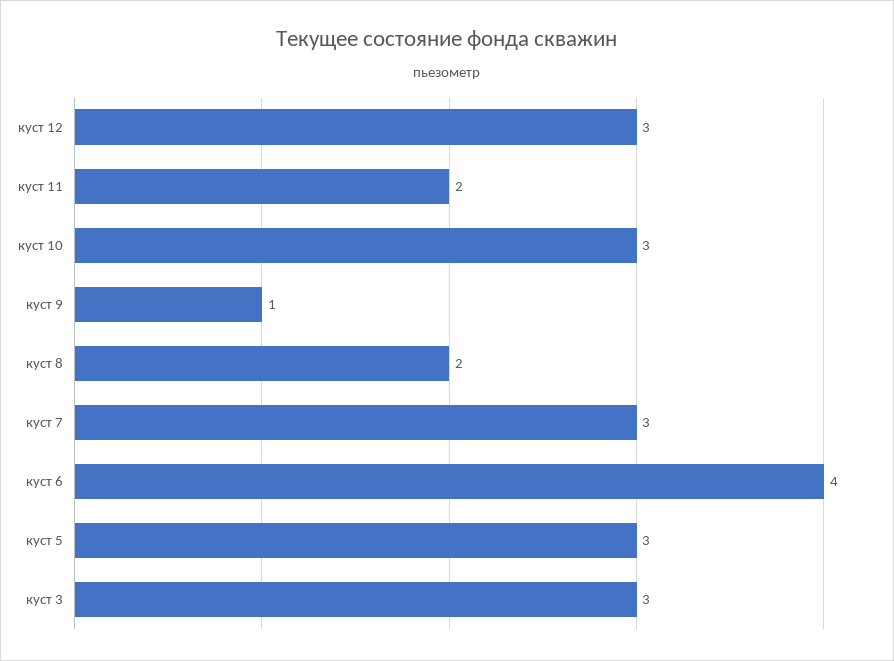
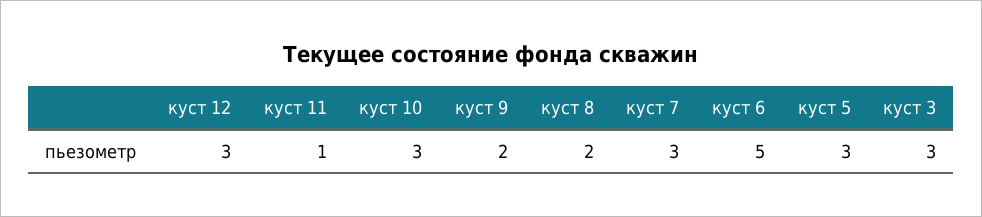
куст 11: 2 -> 1
куст 9: 1 -> 2
куст 6: 4 -> 5

